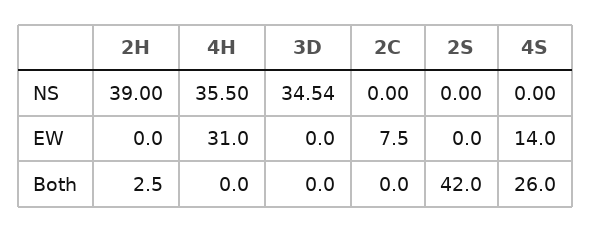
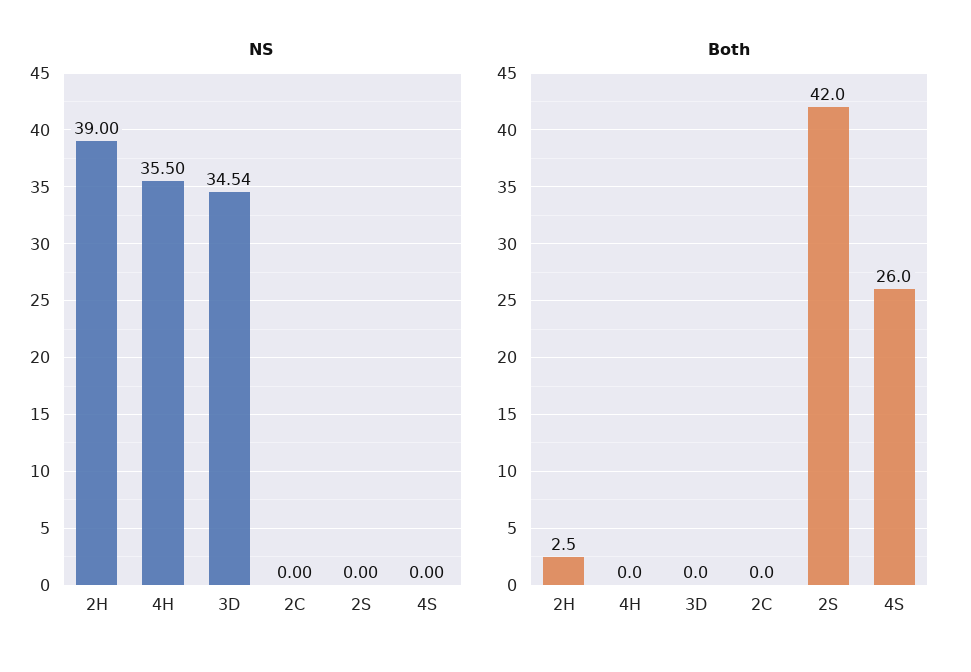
EW, 2H: 0 -> none
EW, 4H: 31 -> none
EW, 3D: 0 -> none
EW, 2C: 7.5 -> none
EW, 2S: 0 -> none
EW, 4S: 14 -> none

